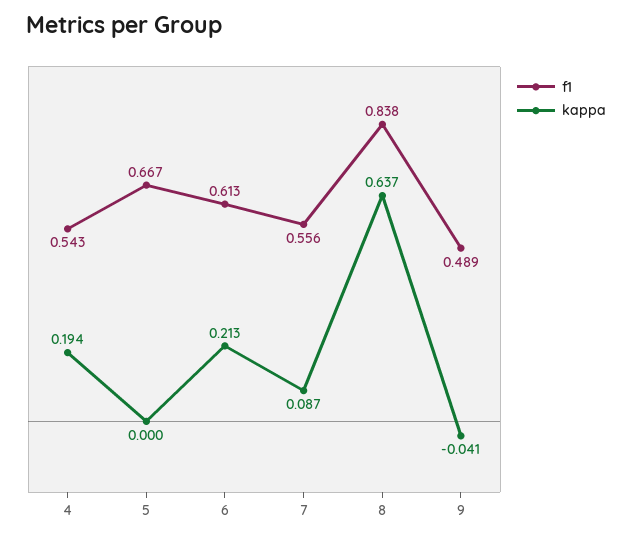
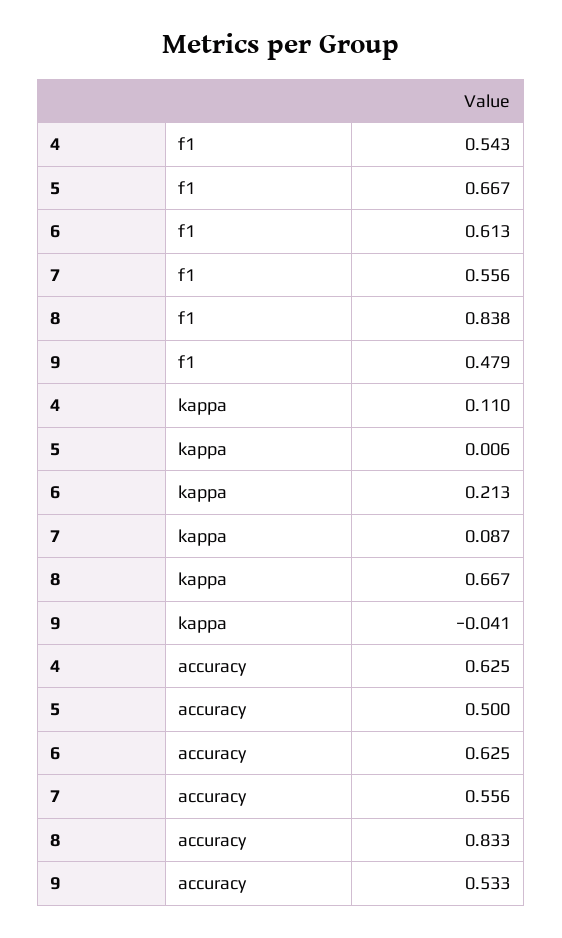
kappa, 4: 0.194 -> 0.11
kappa, 5: 0 -> 0.006
kappa, 8: 0.637 -> 0.667
f1, 9: 0.489 -> 0.479
accuracy, 4: none -> 0.625
accuracy, 5: none -> 0.5
accuracy, 6: none -> 0.625
accuracy, 7: none -> 0.556
accuracy, 8: none -> 0.833
accuracy, 9: none -> 0.533

